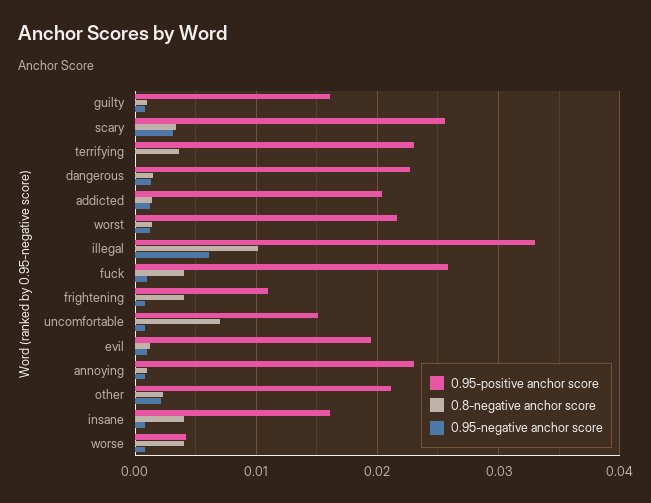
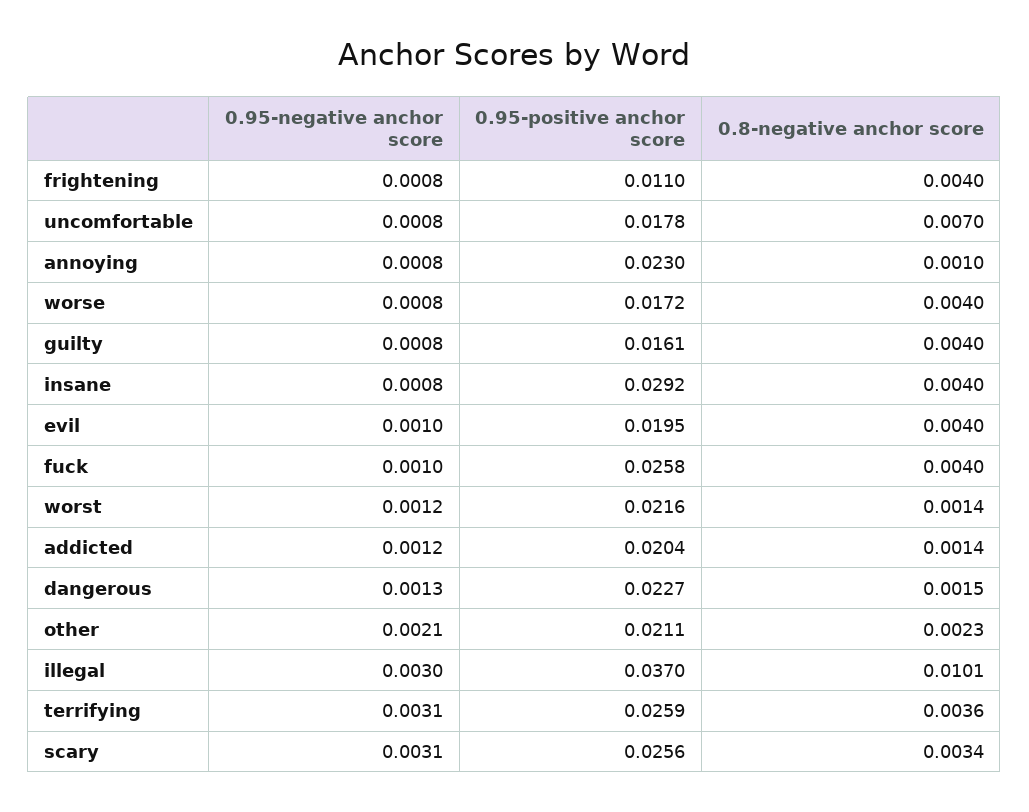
0.8-negative anchor score, guilty: 0.001 -> 0.004
0.95-positive anchor score, terrifying: 0.023 -> 0.0259
0.95-negative anchor score, terrifying: 0 -> 0.0031
0.95-positive anchor score, illegal: 0.033 -> 0.037
0.95-negative anchor score, illegal: 0.006 -> 0.003
0.95-positive anchor score, uncomfortable: 0.015 -> 0.0178
0.8-negative anchor score, evil: 0.001 -> 0.004
0.95-positive anchor score, insane: 0.016 -> 0.0292
0.95-positive anchor score, worse: 0.004 -> 0.0172

